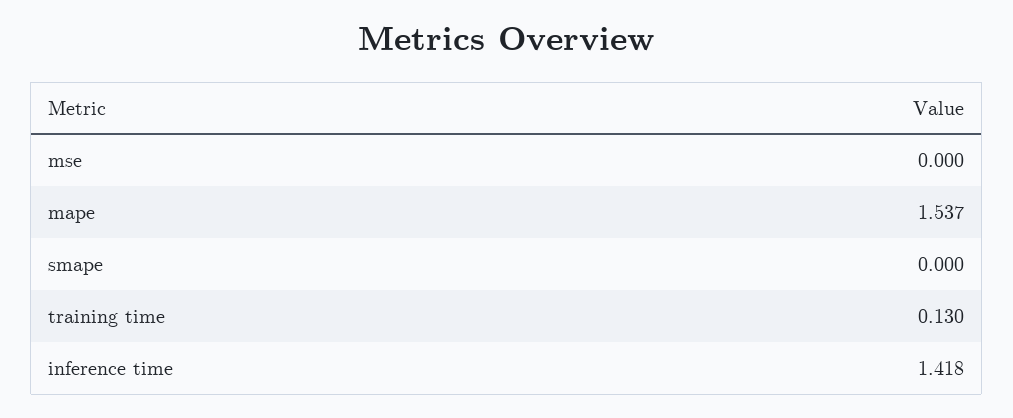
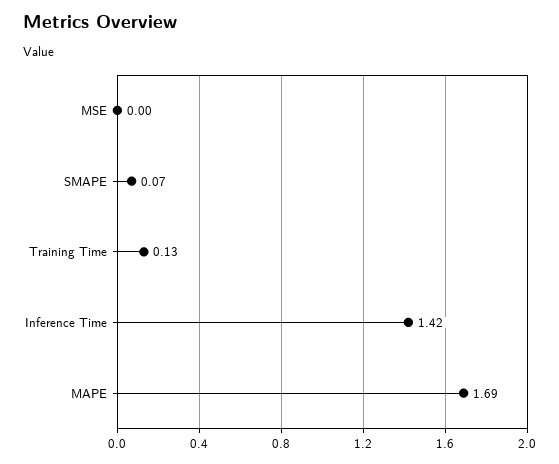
mape: 1.537 -> 1.69
smape: 0 -> 0.07

